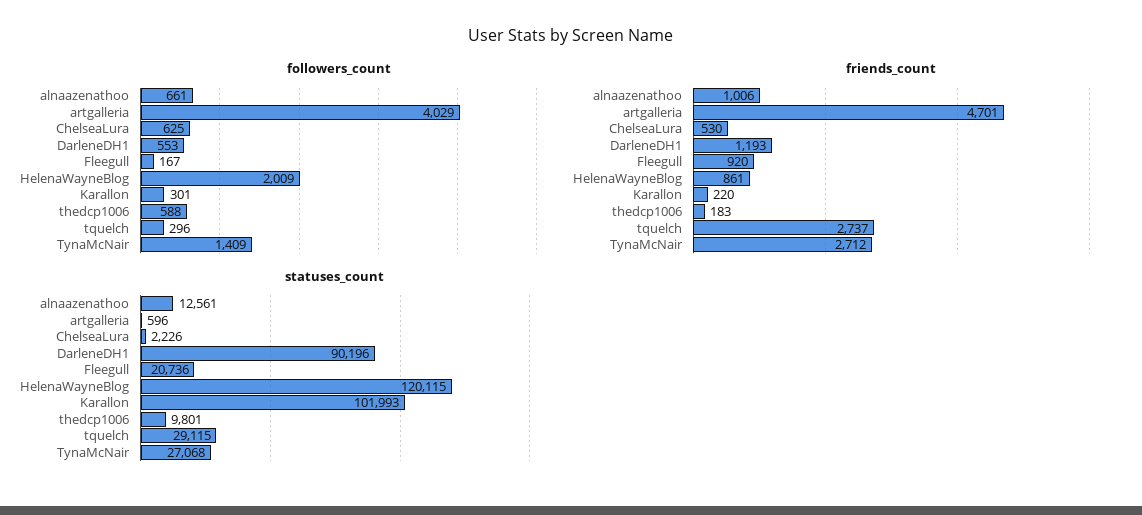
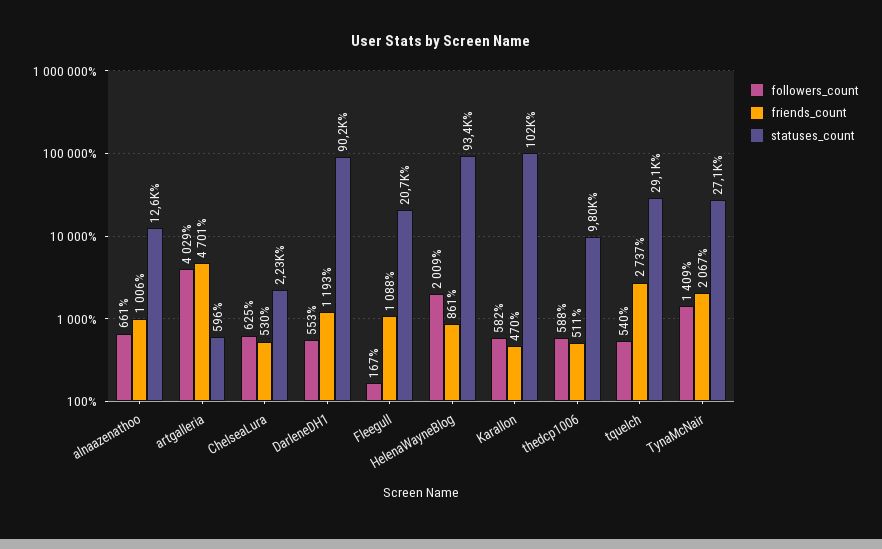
followers_count, Karallon: 301 -> 582
followers_count, tquelch: 296 -> 540
friends_count, Fleegull: 920 -> 1088
friends_count, Karallon: 220 -> 470
friends_count, thedcp1006: 183 -> 511
friends_count, TynaMcNair: 2712 -> 2067
statuses_count, HelenaWayneBlog: 120115 -> 93400

